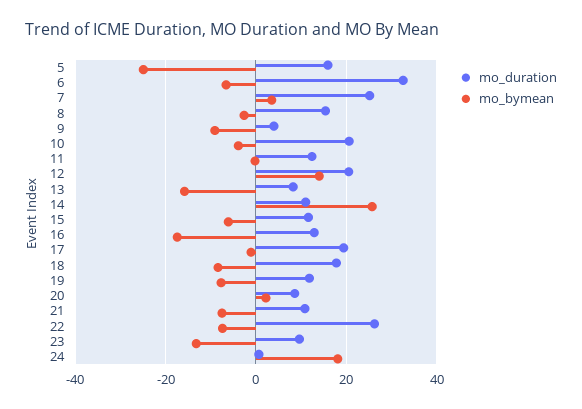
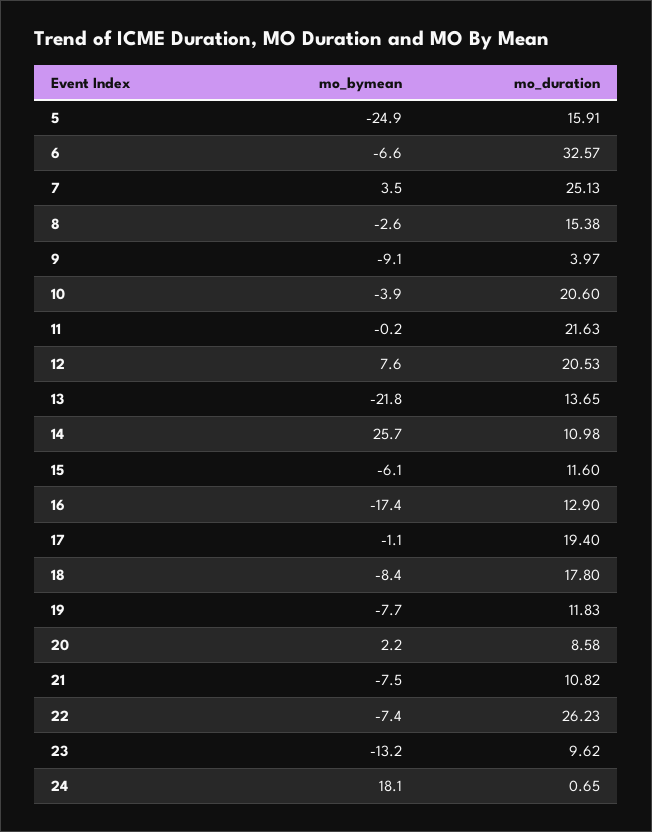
mo_duration, 11: 12 -> 21.63
mo_bymean, 12: 14 -> 7.6
mo_duration, 13: 8 -> 13.65
mo_bymean, 13: -16 -> -21.8

